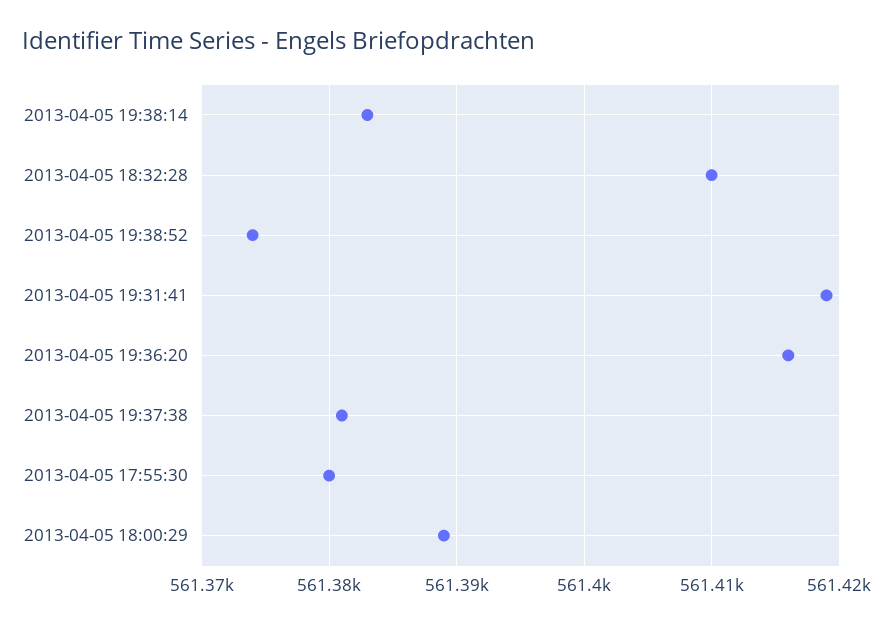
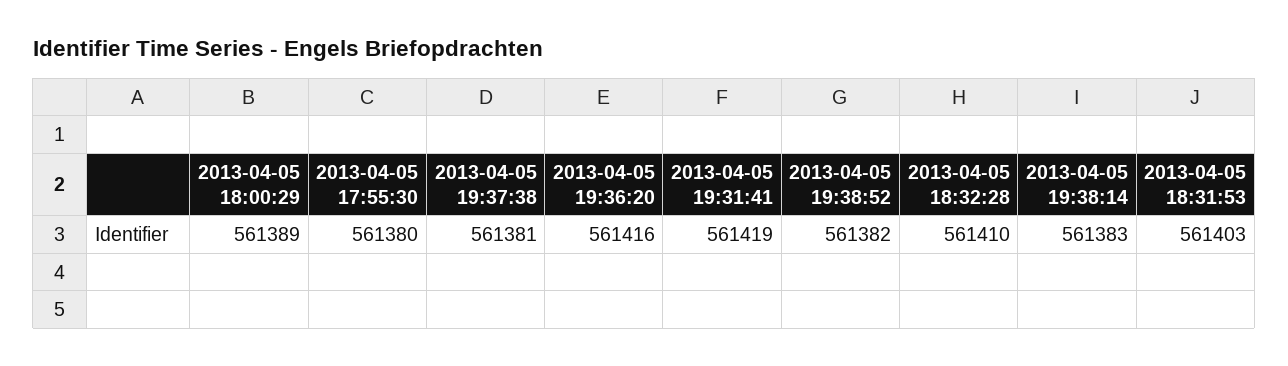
2013-04-05 19:38:52: 561374 -> 561382
2013-04-05 18:31:53: none -> 561403

